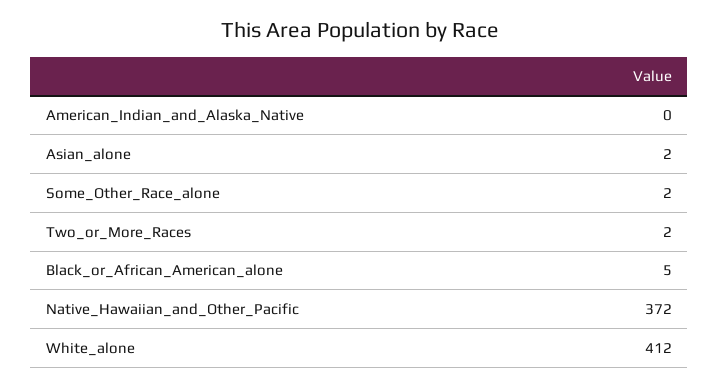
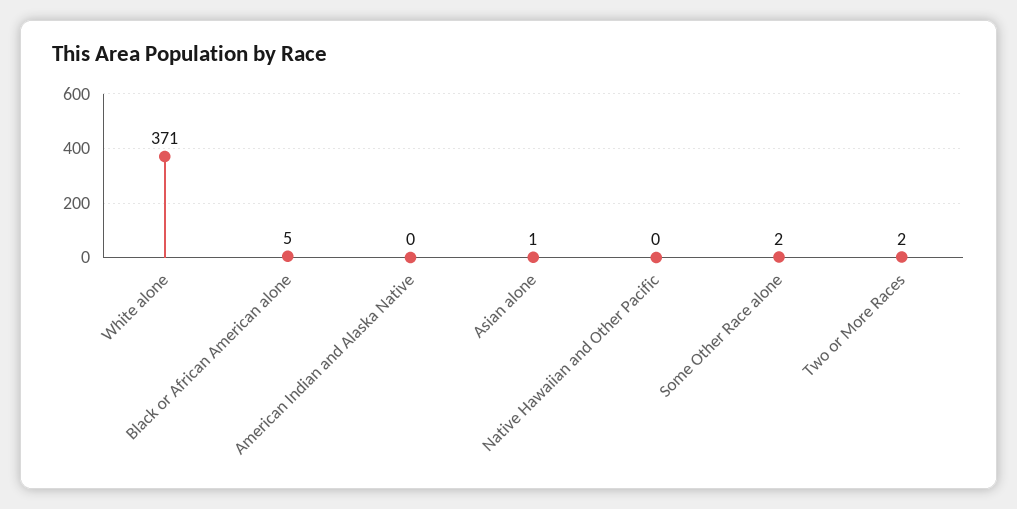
Asian_alone: 2 -> 1
Native_Hawaiian_and_Other_Pacific: 372 -> 0
White_alone: 412 -> 371

